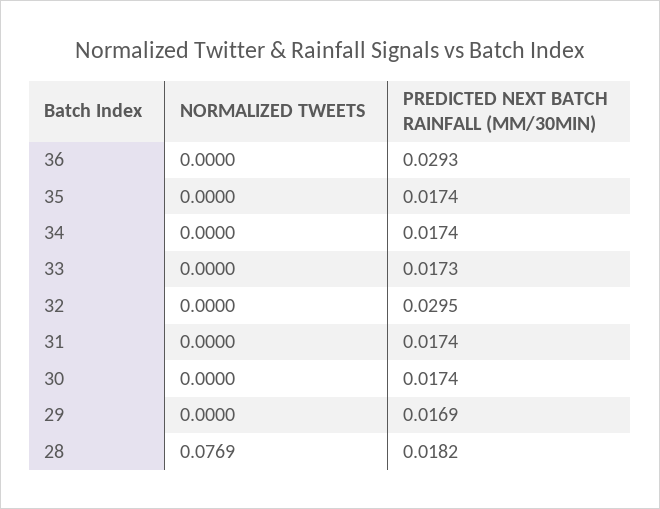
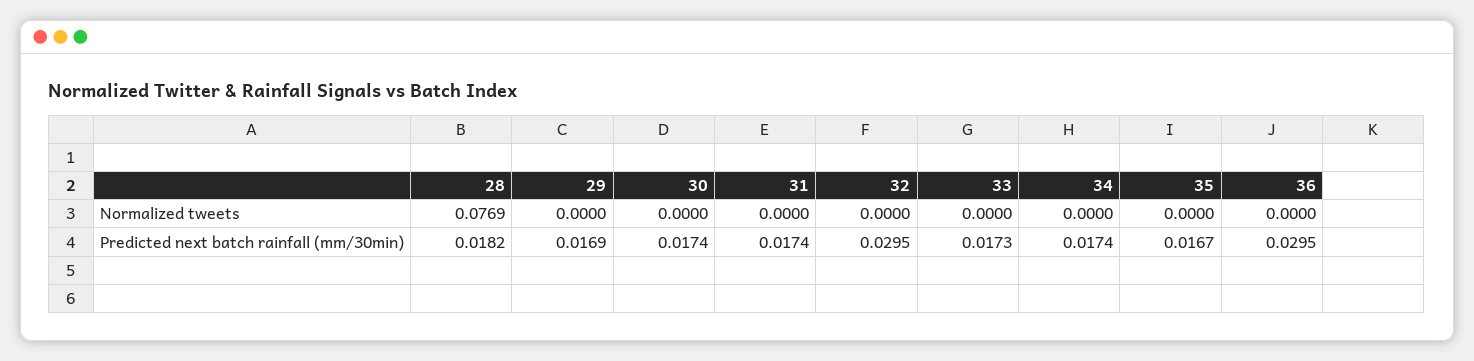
PREDICTED NEXT BATCH RAINFALL (MM/30MIN), 36: 0.0293 -> 0.0295
PREDICTED NEXT BATCH RAINFALL (MM/30MIN), 35: 0.0174 -> 0.0167

